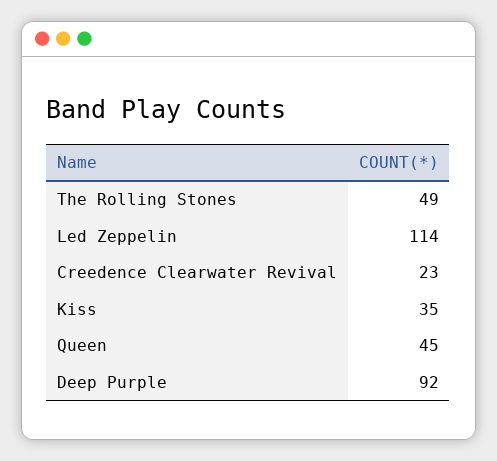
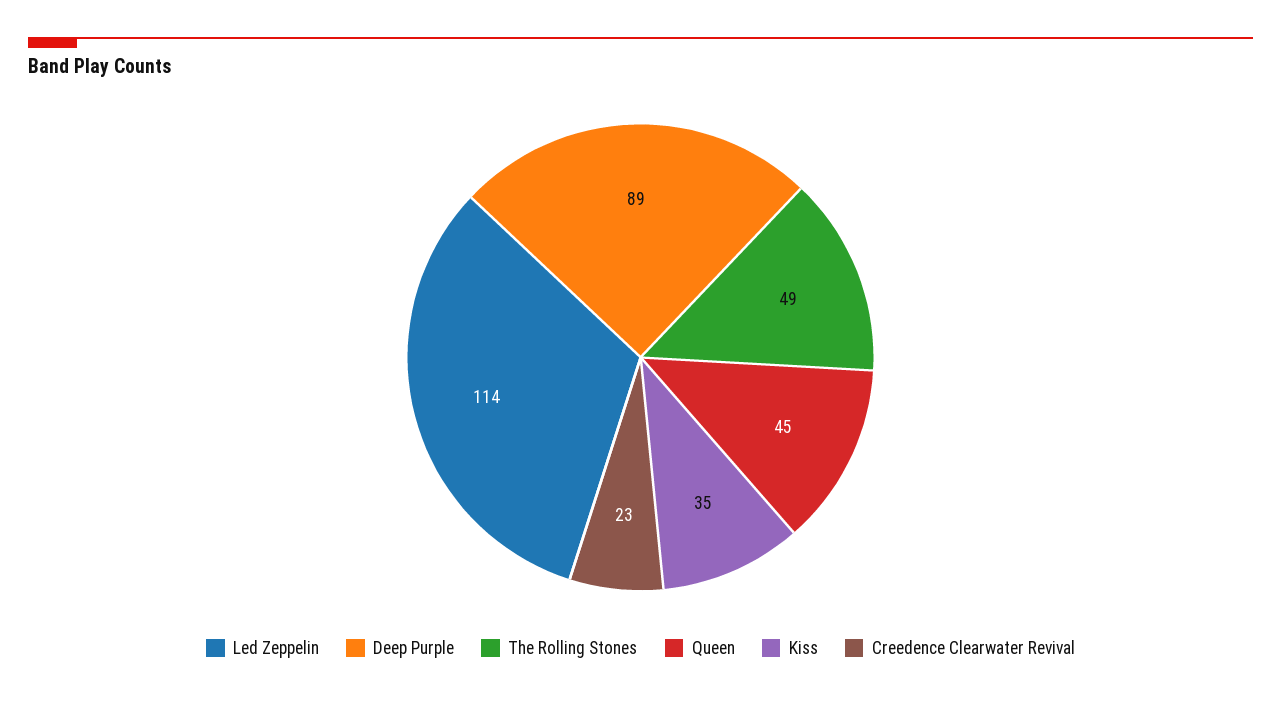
Deep Purple: 92 -> 89

